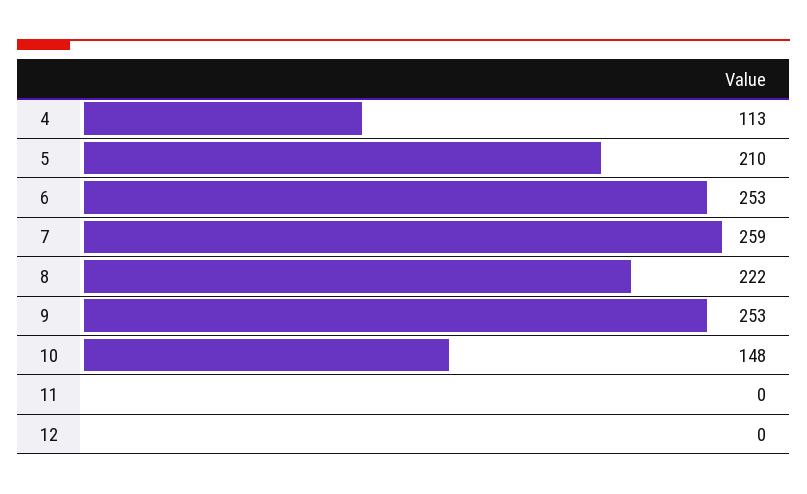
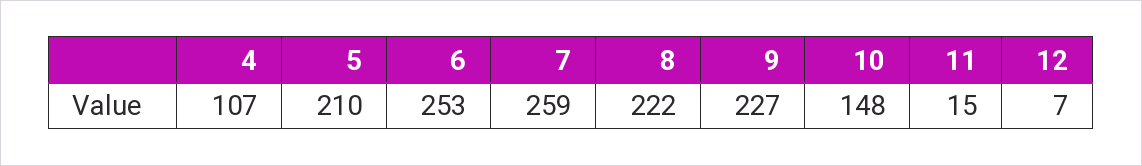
4: 113 -> 107
9: 253 -> 227
11: 0 -> 15
12: 0 -> 7

